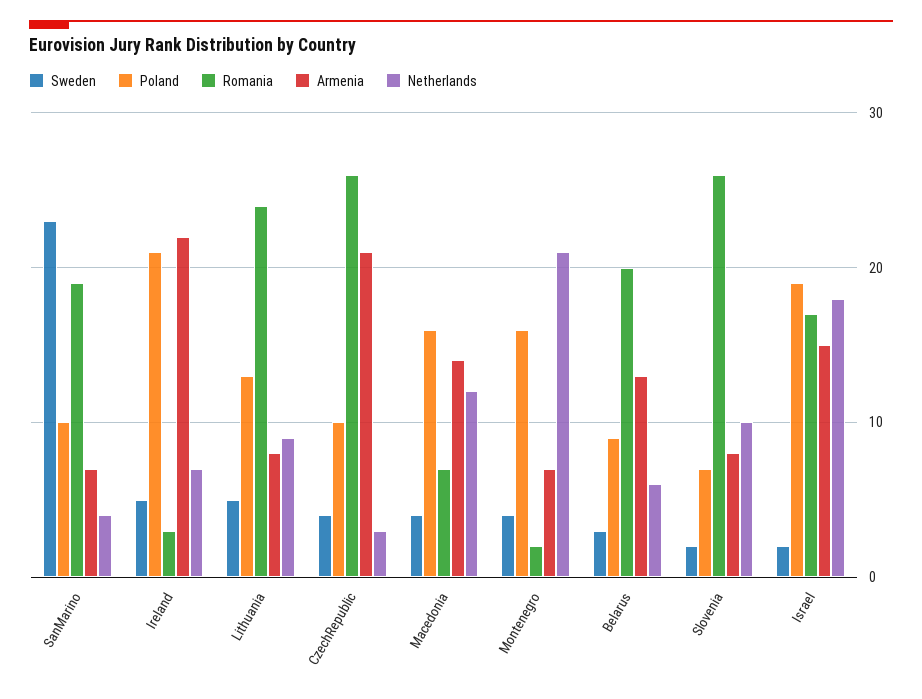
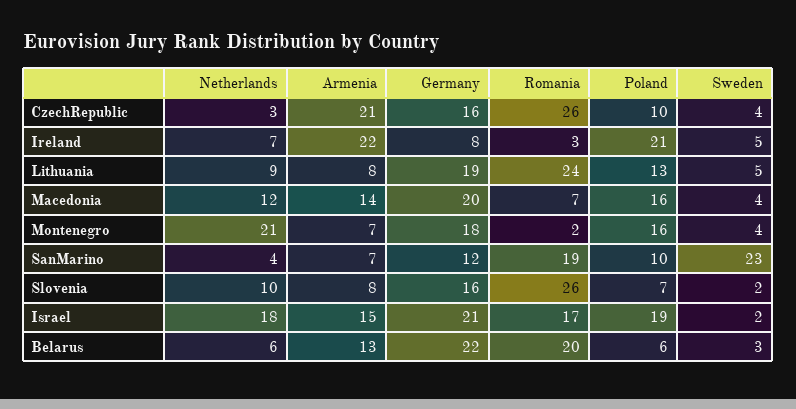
Poland, Belarus: 9 -> 6
Germany, CzechRepublic: none -> 16
Germany, Ireland: none -> 8
Germany, Lithuania: none -> 19
Germany, Macedonia: none -> 20
Germany, Montenegro: none -> 18
Germany, SanMarino: none -> 12
Germany, Slovenia: none -> 16
Germany, Israel: none -> 21
Germany, Belarus: none -> 22

